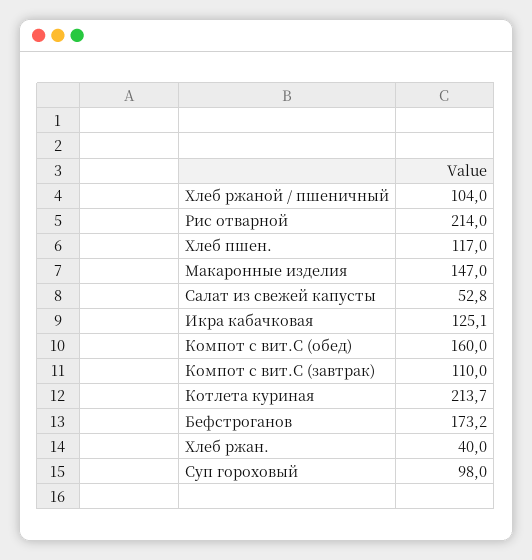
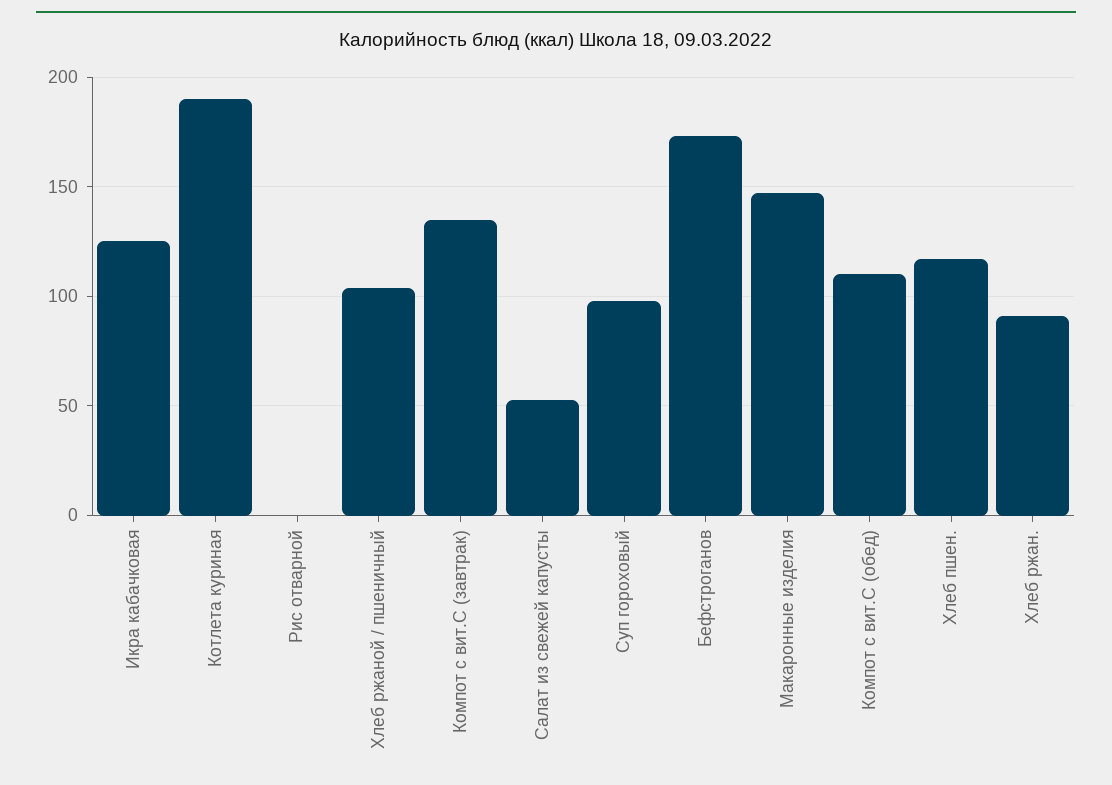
Рис отварной: 214 -> 0
Компот с вит.С (обед): 160 -> 110
Компот с вит.С (завтрак): 110 -> 135
Котлета куриная: 213.7 -> 190
Хлеб ржан.: 40 -> 90

